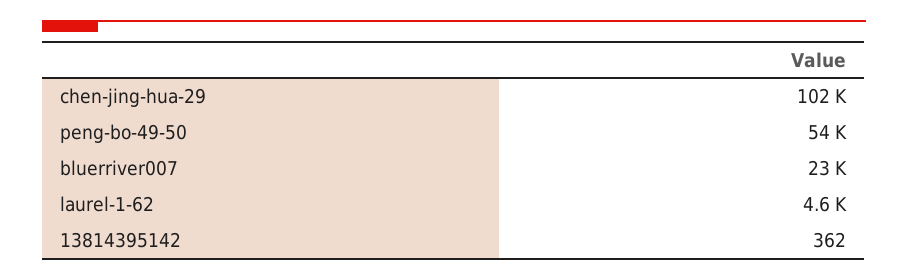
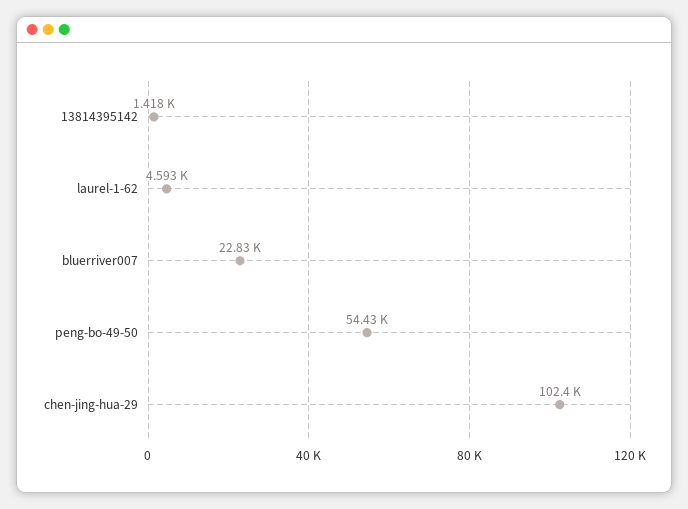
13814395142: 362 -> 1418

